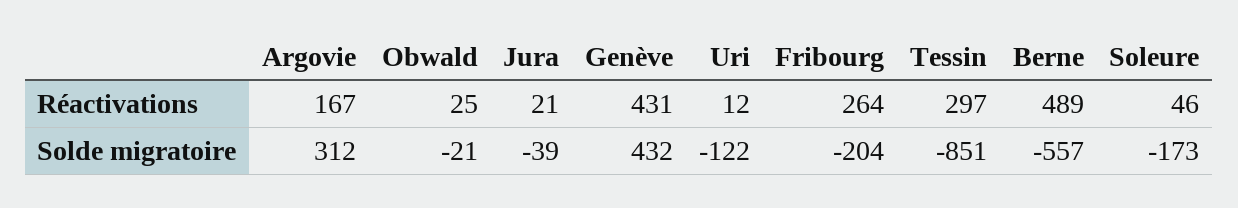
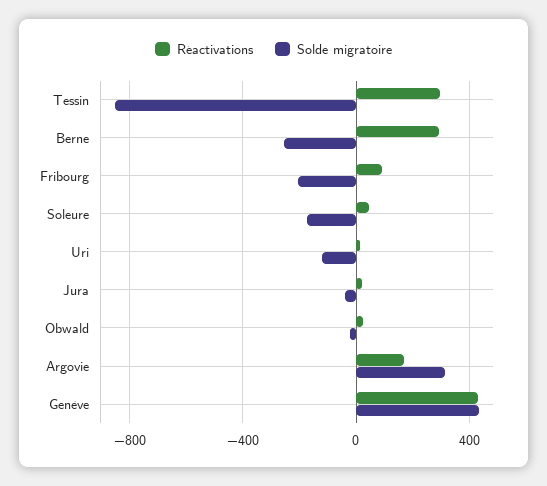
Réactivations, Fribourg: 264 -> 100
Réactivations, Berne: 489 -> 300
Solde migratoire, Berne: -557 -> -250

